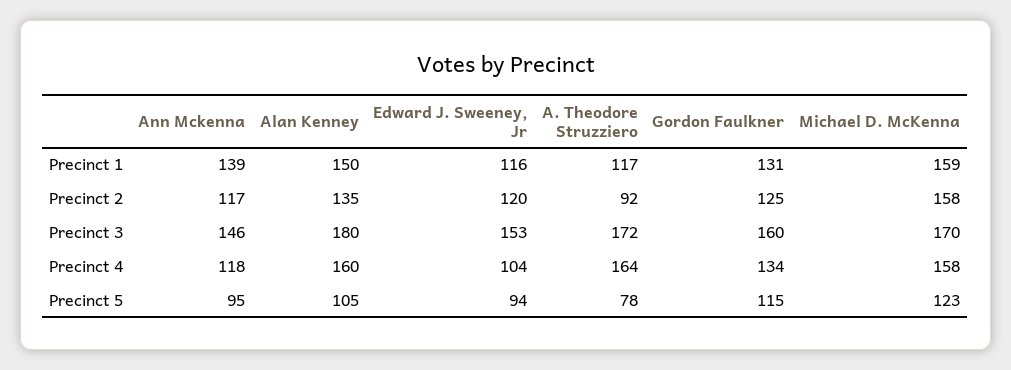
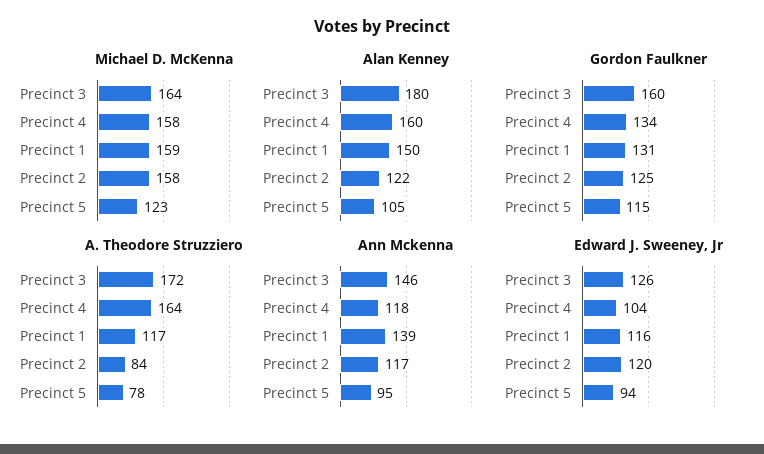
Alan Kenney, Precinct 2: 135 -> 122
A. Theodore Struzziero, Precinct 2: 92 -> 84
Edward J. Sweeney, Jr, Precinct 3: 153 -> 126
Michael D. McKenna, Precinct 3: 170 -> 164

